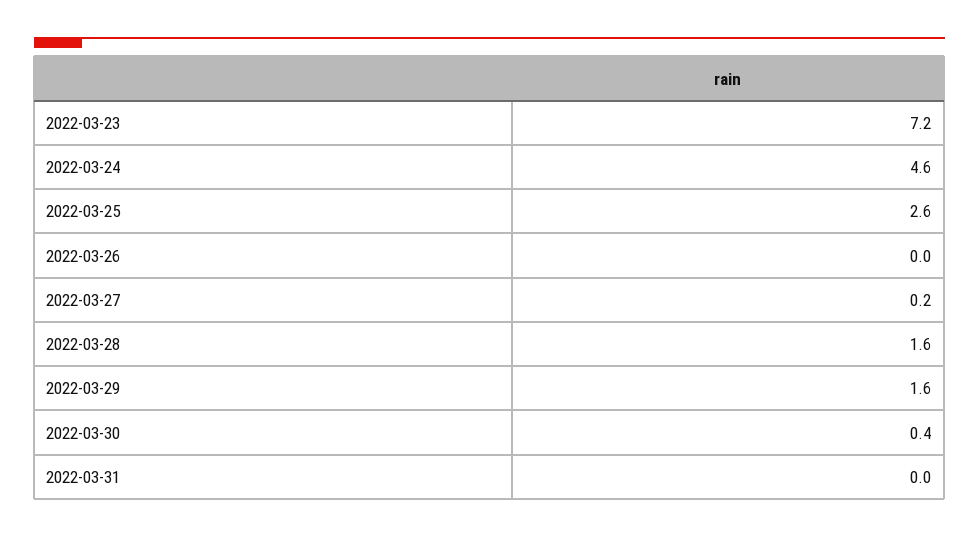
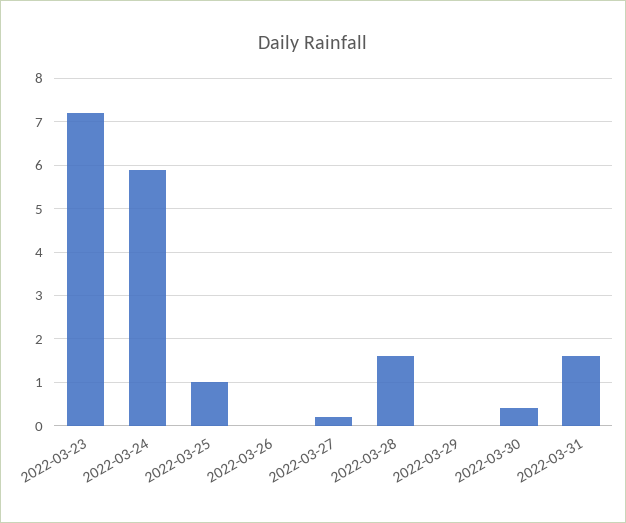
2022-03-24: 4.6 -> 6
2022-03-25: 2.6 -> 1
2022-03-29: 1.6 -> 0
2022-03-31: 0 -> 1.5

